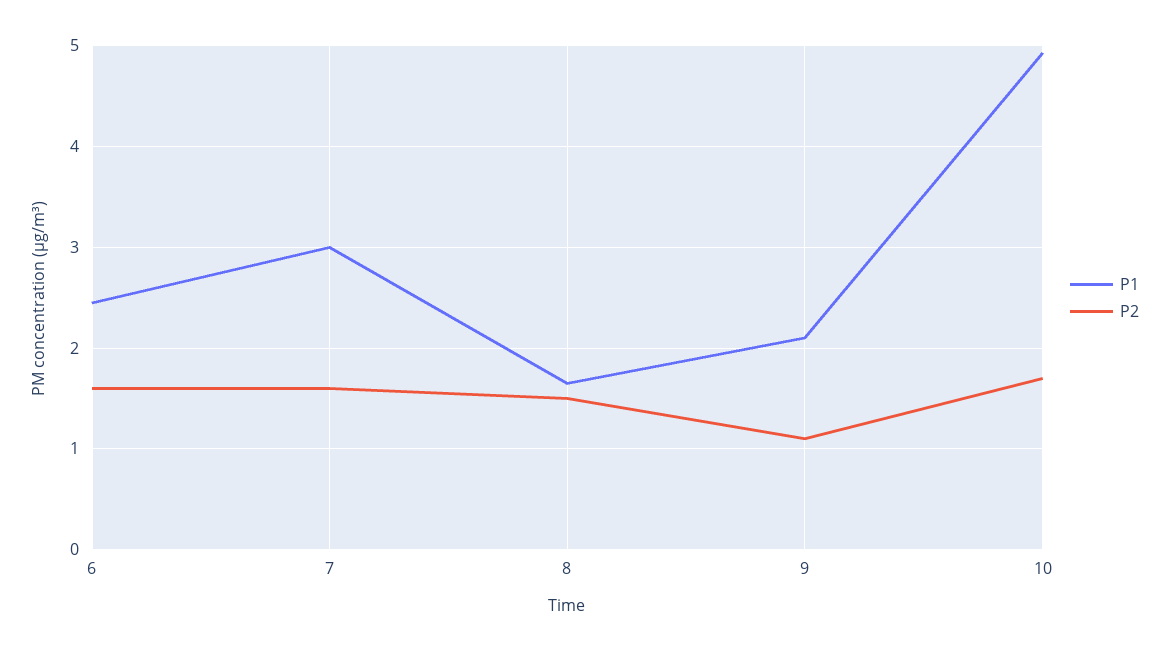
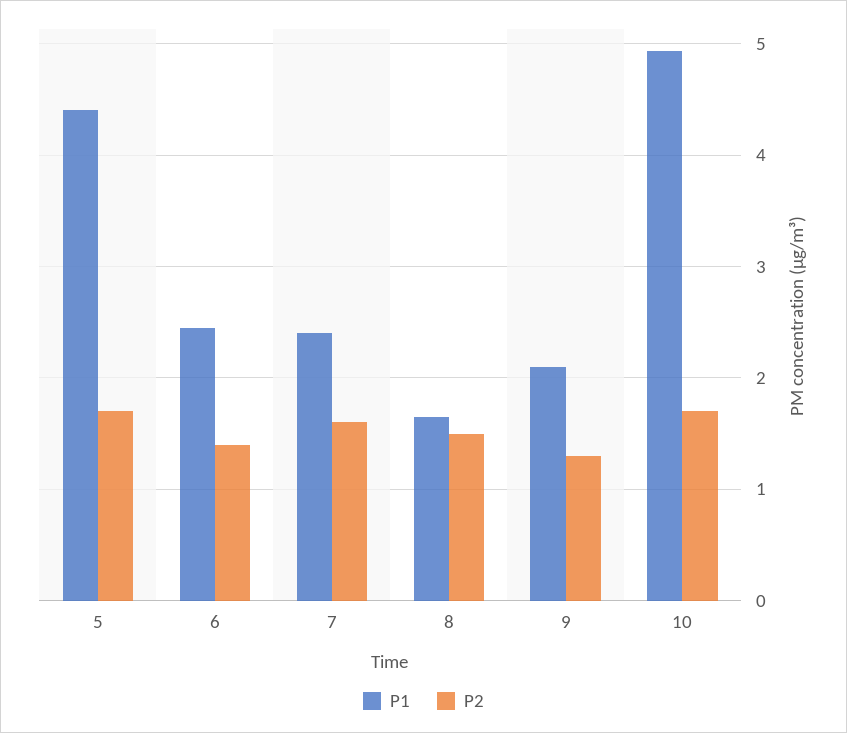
P2, 6: 1.6 -> 1.4
P1, 7: 3 -> 2.4
P2, 9: 1.1 -> 1.3
P1, 5: none -> 4.4
P2, 5: none -> 1.7

